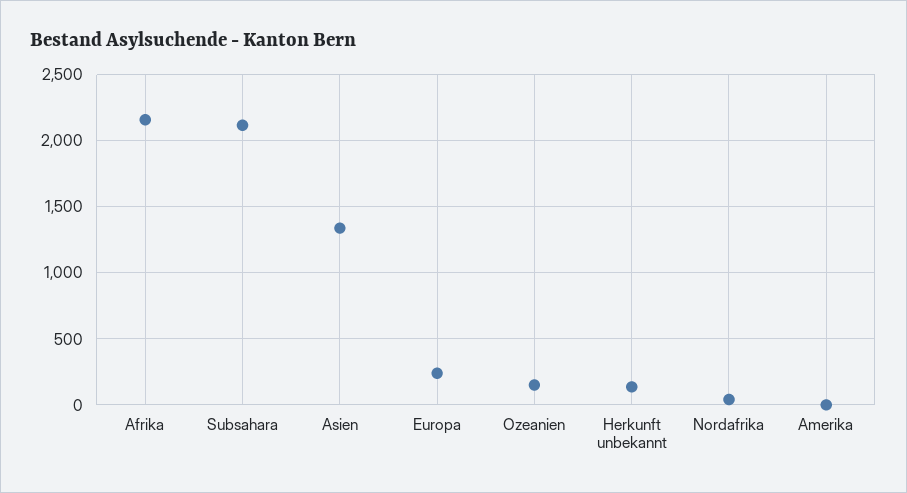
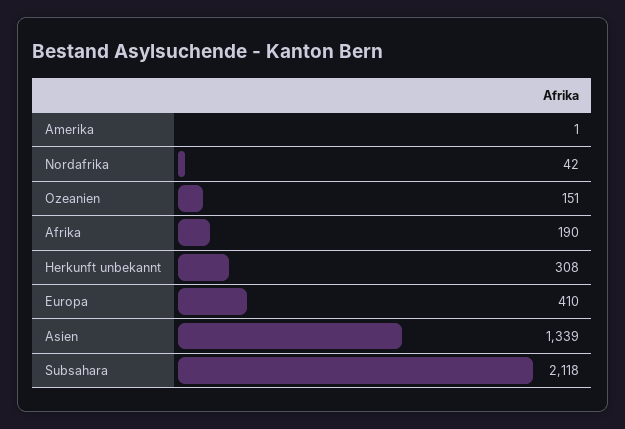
Afrika: 2150 -> 190
Europa: 250 -> 410
Herkunft unbekannt: 150 -> 308

